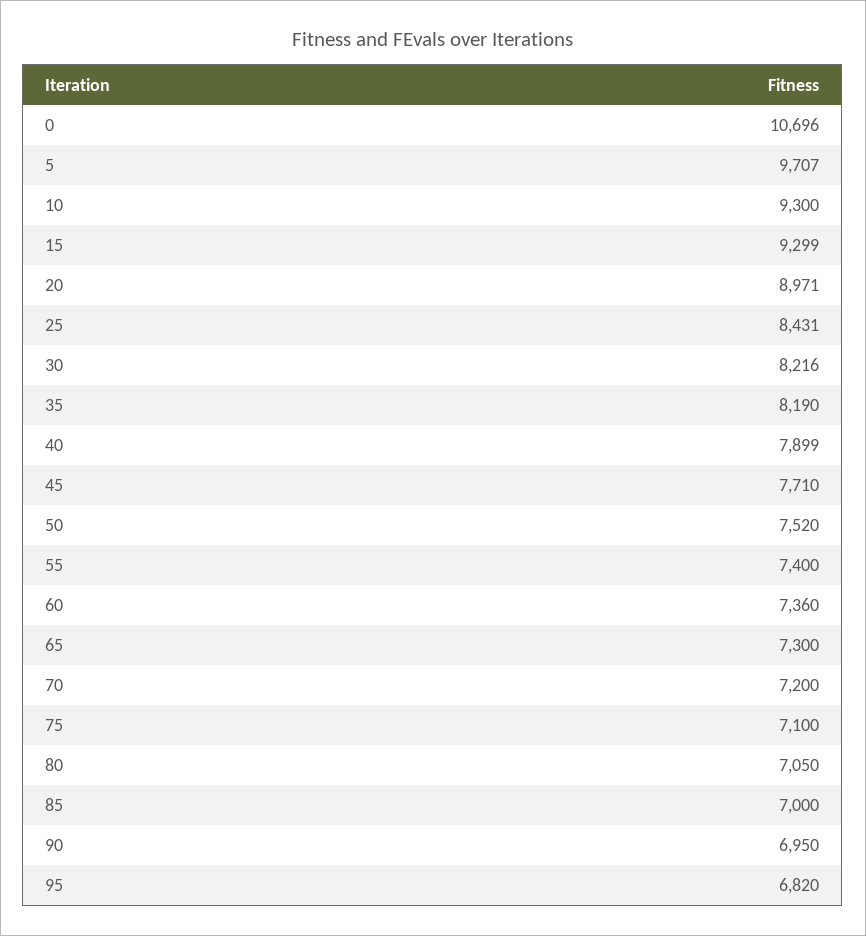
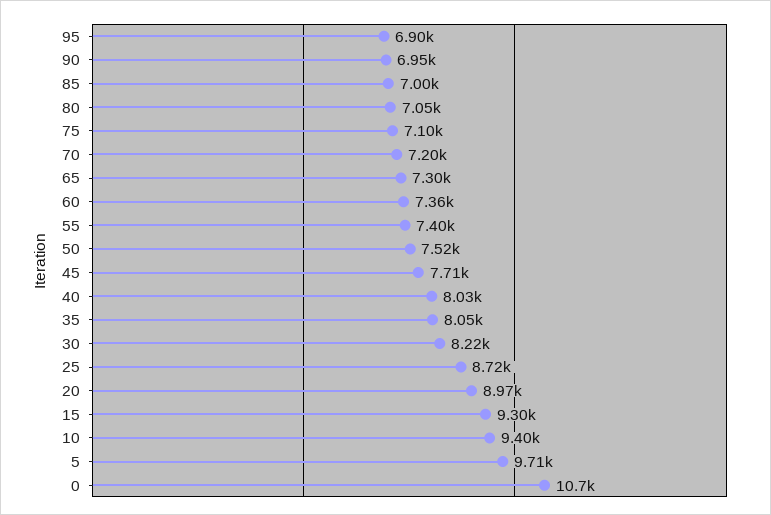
10: 9300 -> 9400
25: 8431 -> 8720
35: 8190 -> 8050
40: 7899 -> 8030
95: 6820 -> 6900

